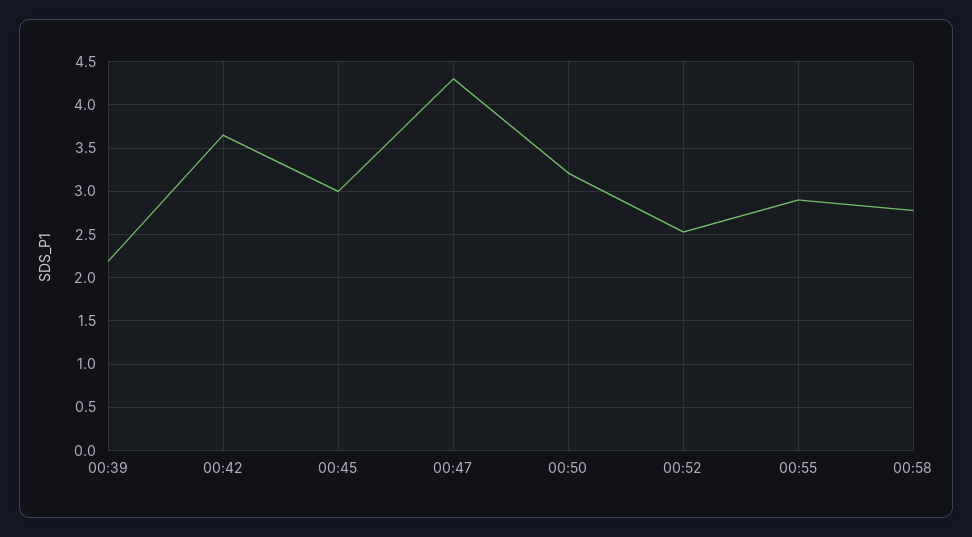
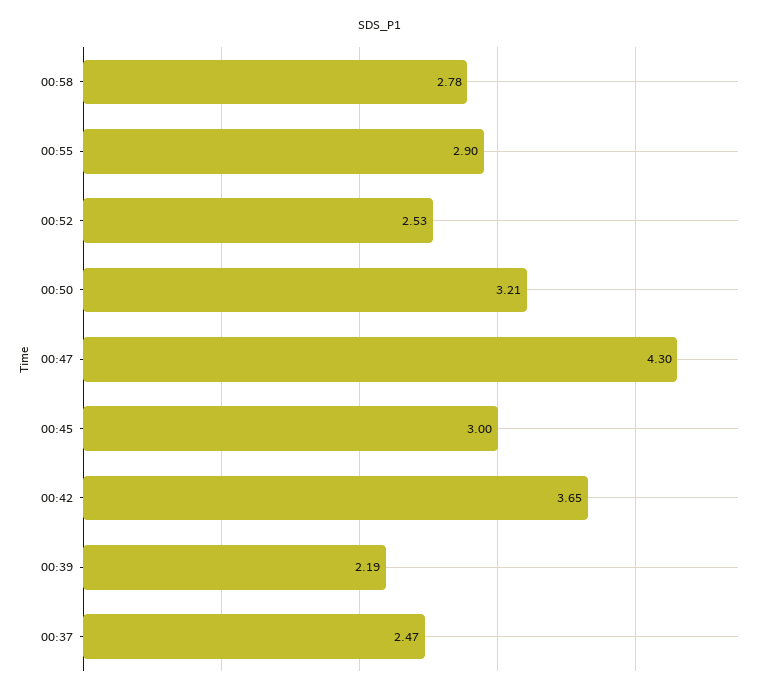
00:37: none -> 2.47

